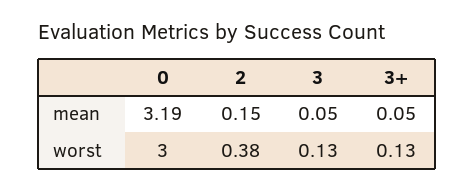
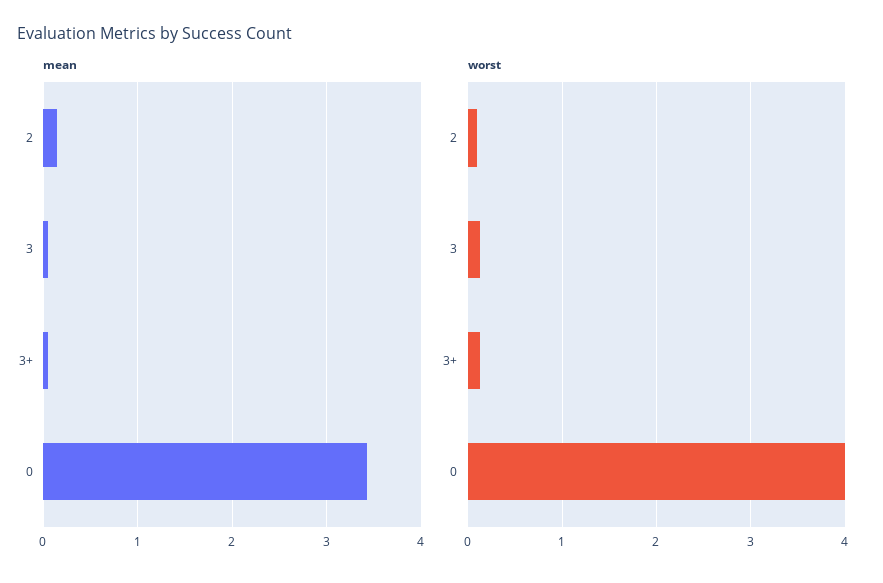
mean, 0: 3.19 -> 3.4
worst, 0: 3 -> 4
worst, 2: 0.38 -> 0.1

